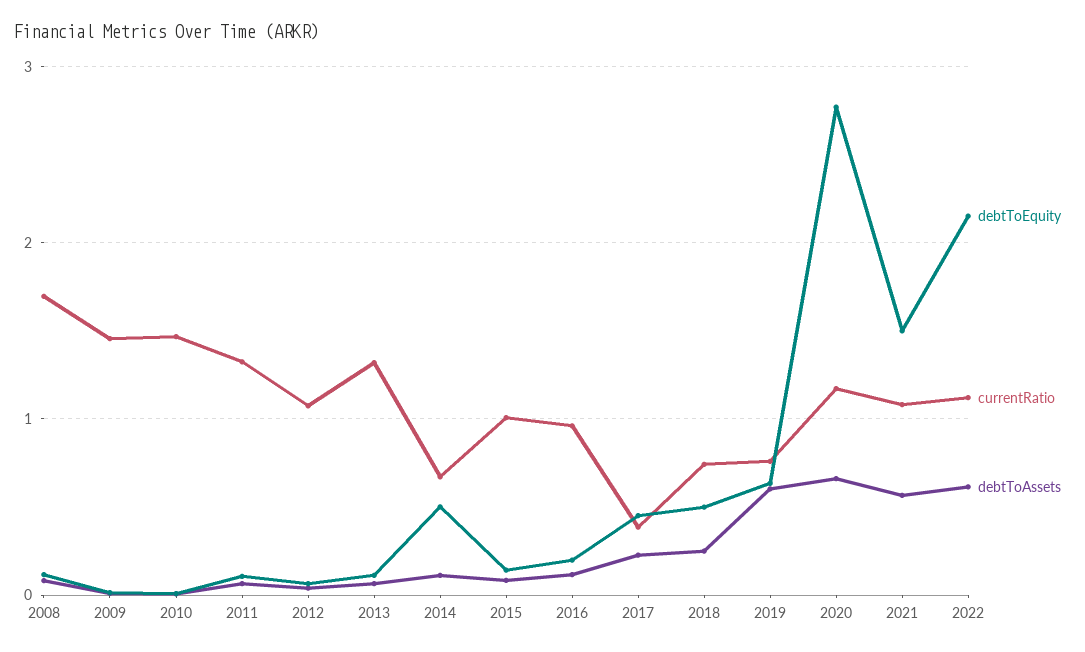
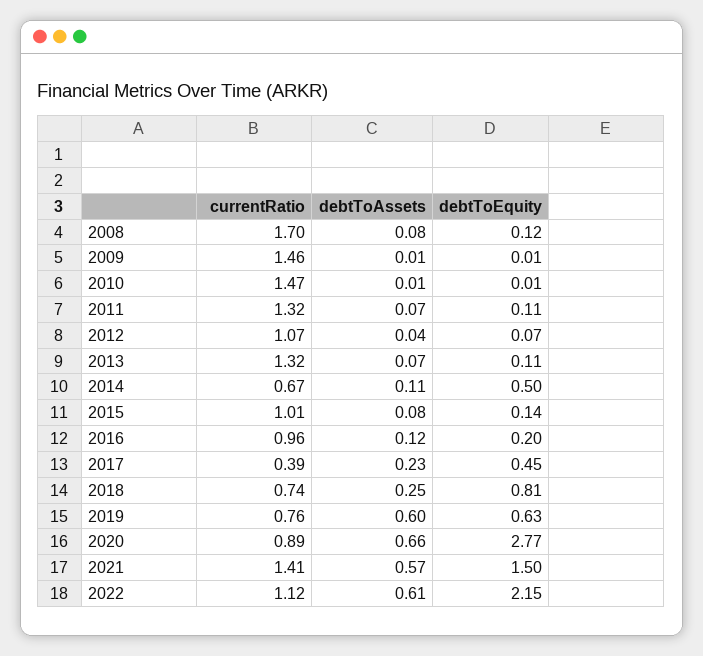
debtToEquity, 2018: 0.5 -> 0.81
currentRatio, 2020: 1.2 -> 0.89
currentRatio, 2021: 1.1 -> 1.41

